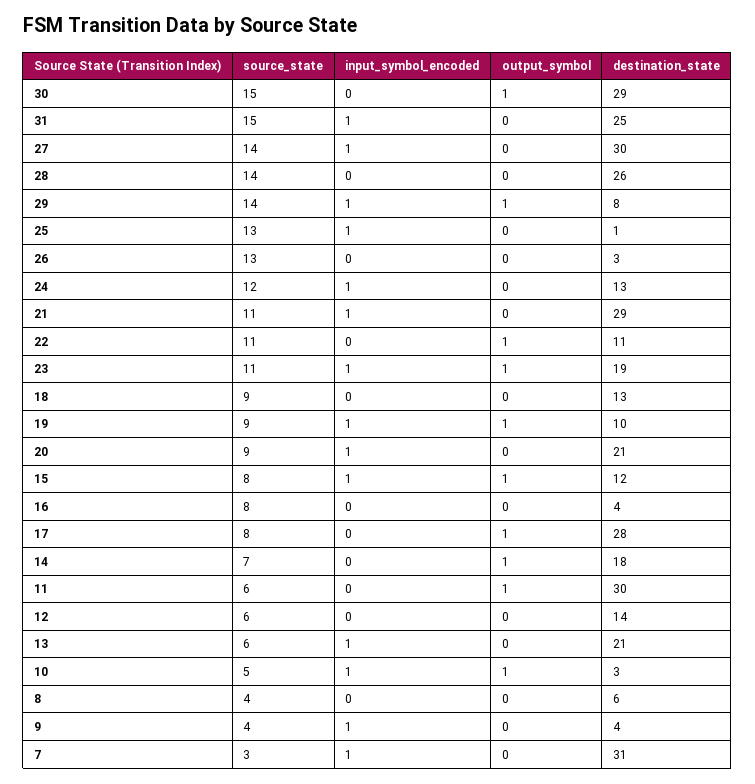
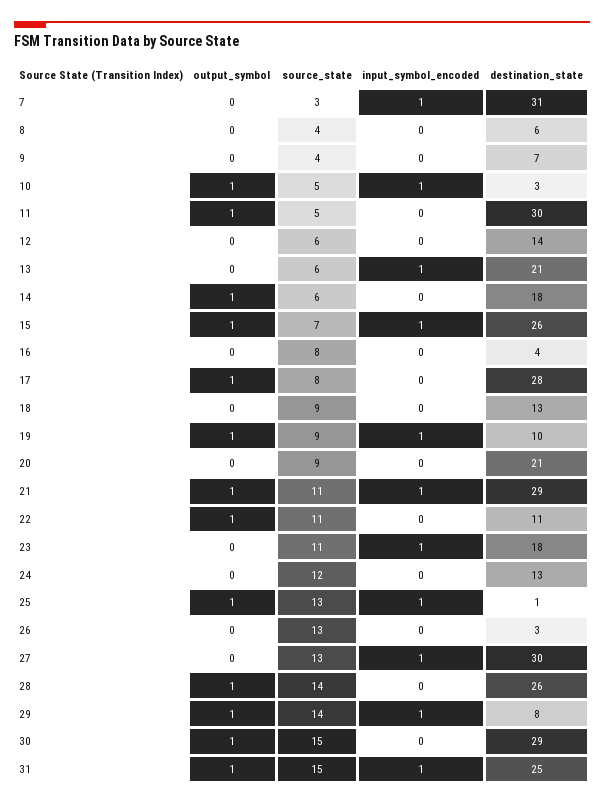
output_symbol, 31: 0 -> 1
source_state, 27: 14 -> 13
output_symbol, 28: 0 -> 1
output_symbol, 25: 0 -> 1
input_symbol_encoded, 24: 1 -> 0
output_symbol, 21: 0 -> 1
output_symbol, 23: 1 -> 0
destination_state, 23: 19 -> 18
input_symbol_encoded, 20: 1 -> 0
source_state, 15: 8 -> 7
destination_state, 15: 12 -> 26
source_state, 14: 7 -> 6
source_state, 11: 6 -> 5
input_symbol_encoded, 9: 1 -> 0
destination_state, 9: 4 -> 7

